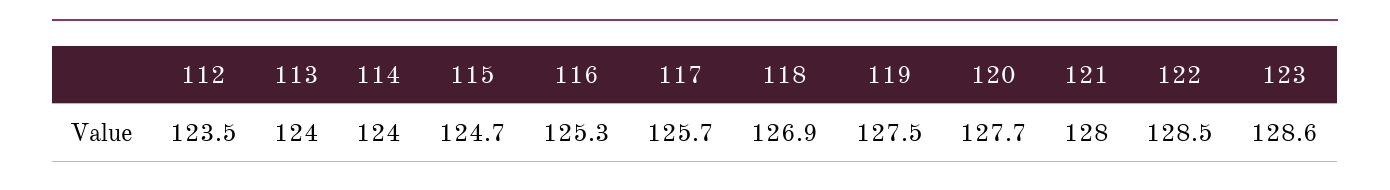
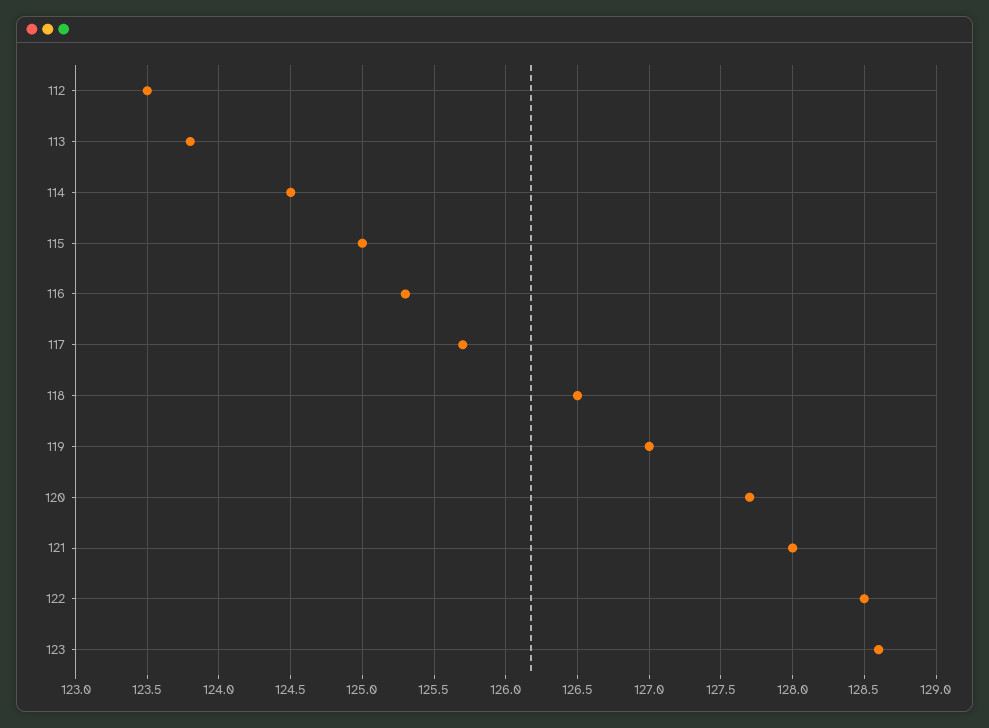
113: 124 -> 123.8
114: 124 -> 124.5
115: 124.7 -> 125
118: 126.9 -> 126.5
119: 127.5 -> 127

